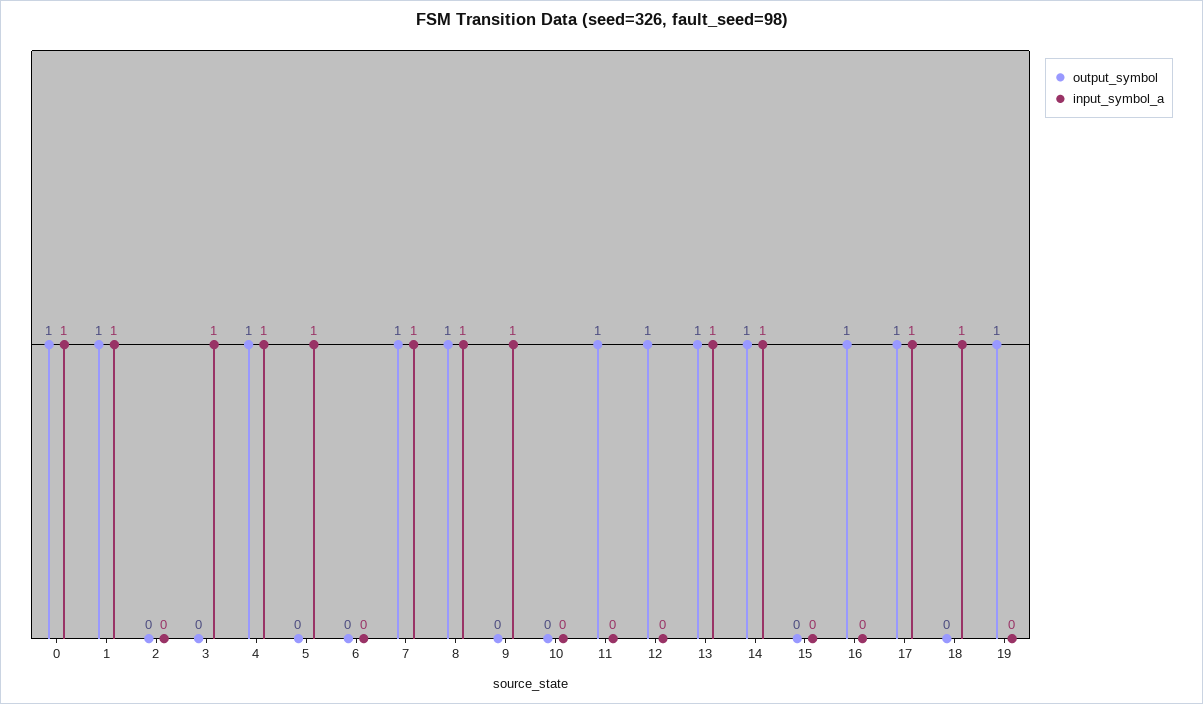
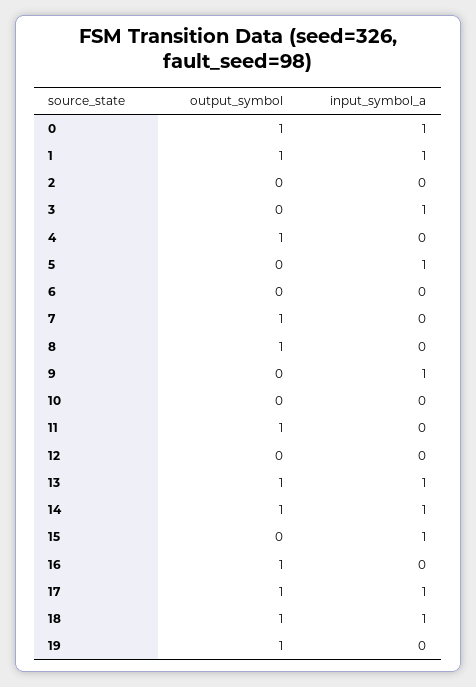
input_symbol_a, 4: 1 -> 0
input_symbol_a, 7: 1 -> 0
input_symbol_a, 8: 1 -> 0
output_symbol, 12: 1 -> 0
input_symbol_a, 15: 0 -> 1
output_symbol, 18: 0 -> 1

